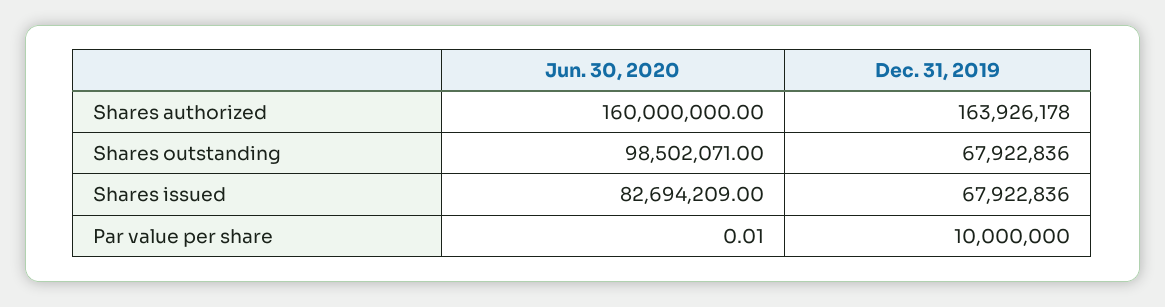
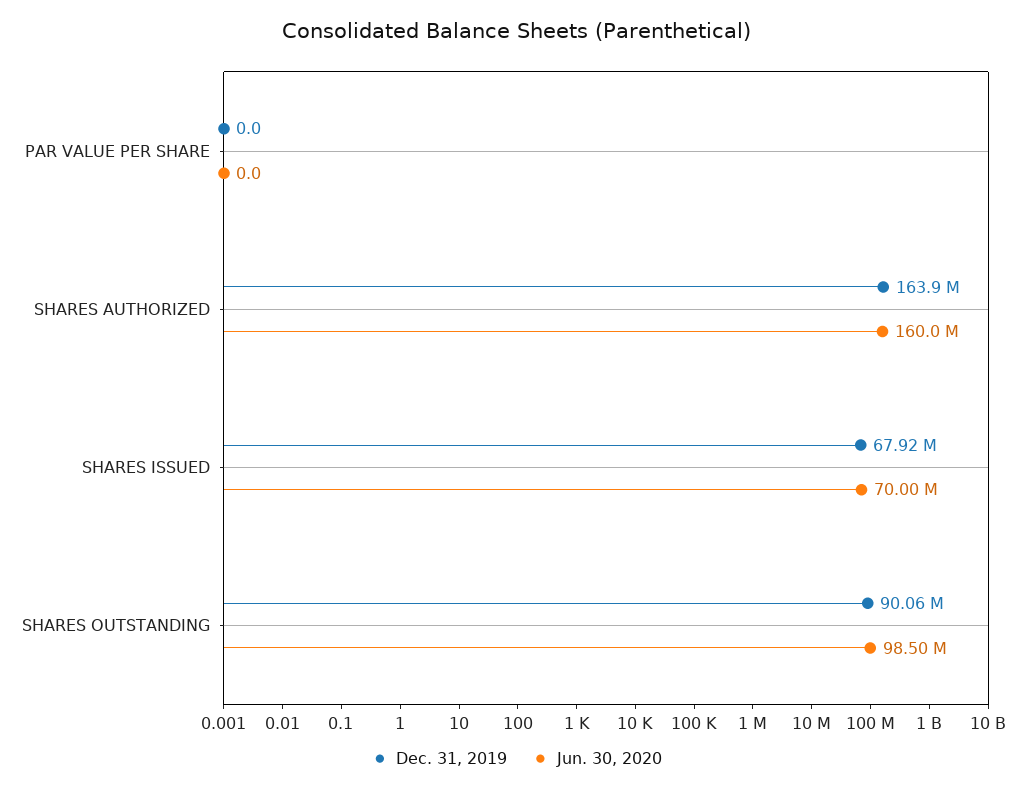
Dec. 31, 2019, Shares outstanding: 67922836 -> 90060000
Jun. 30, 2020, Shares issued: 82694209 -> 70000000
Dec. 31, 2019, Par value per share: 10000000 -> 0

